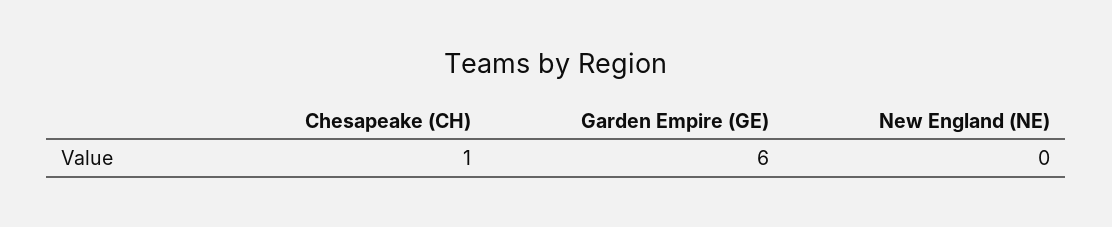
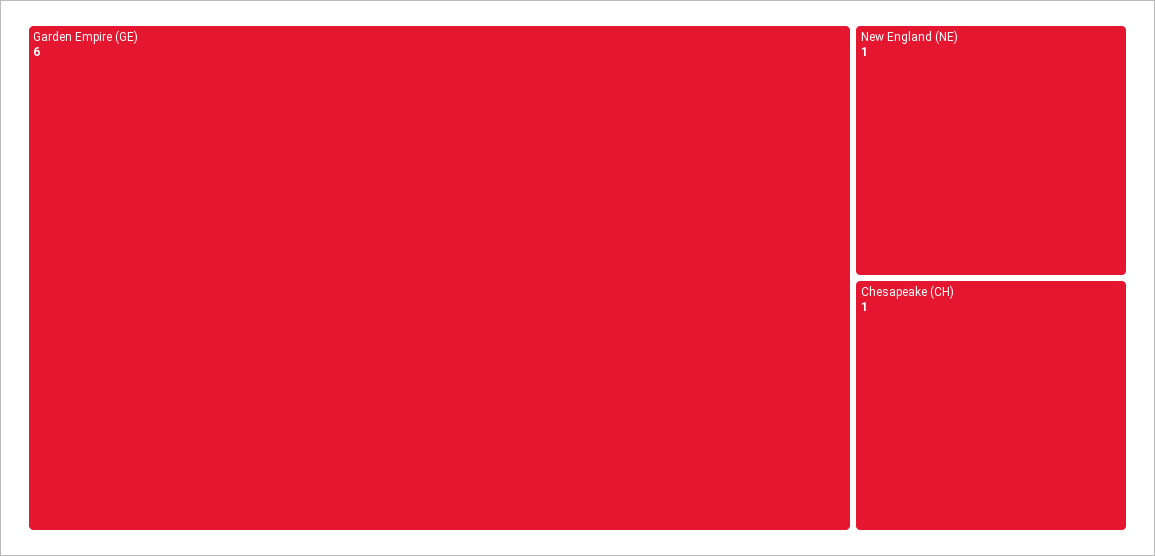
New England (NE): 0 -> 1

